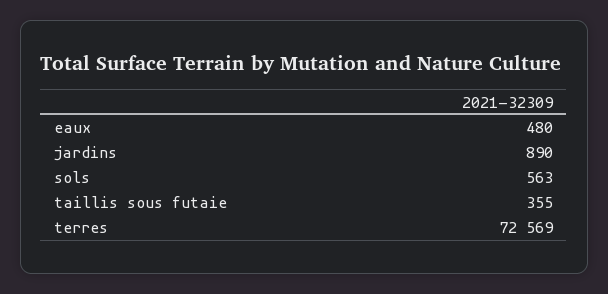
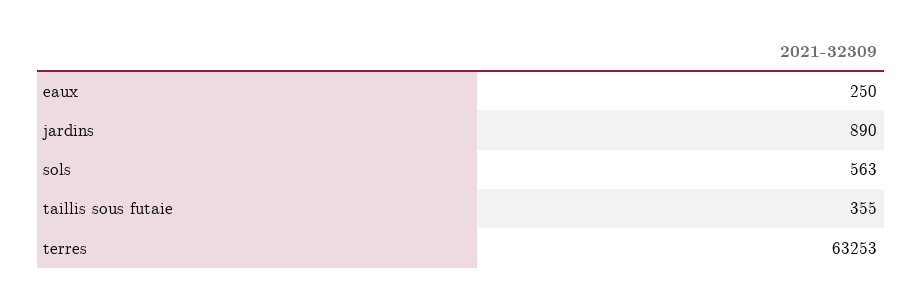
eaux: 480 -> 250
terres: 72569 -> 63253

